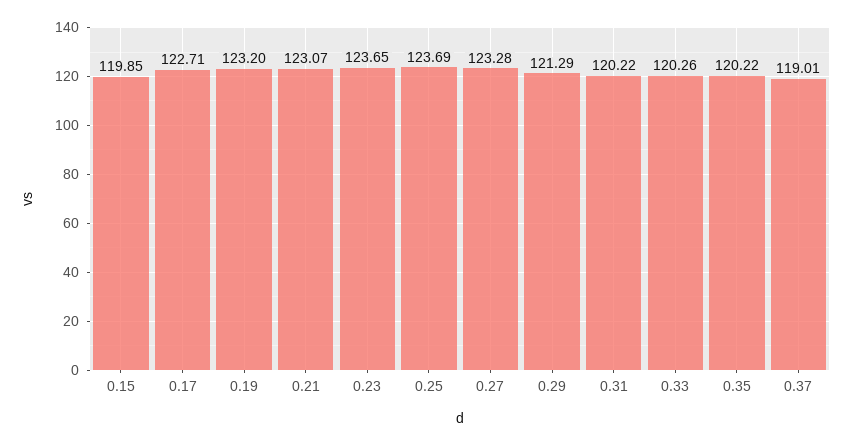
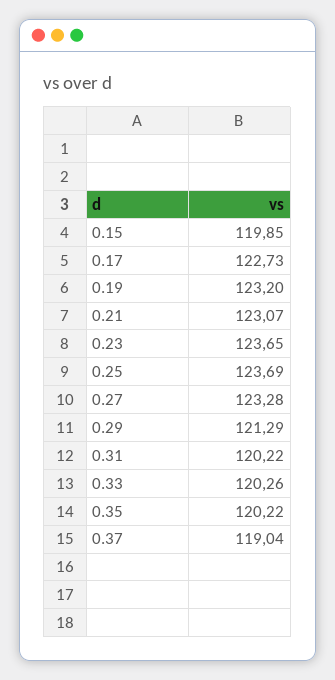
0.17: 122.71 -> 122.73
0.37: 119.01 -> 119.04

